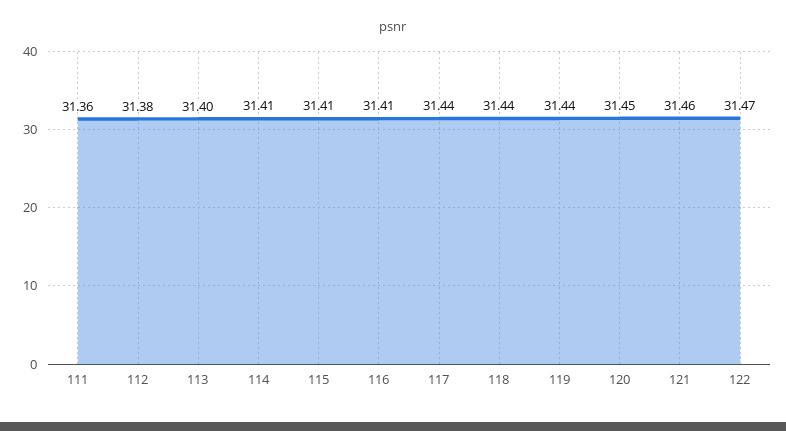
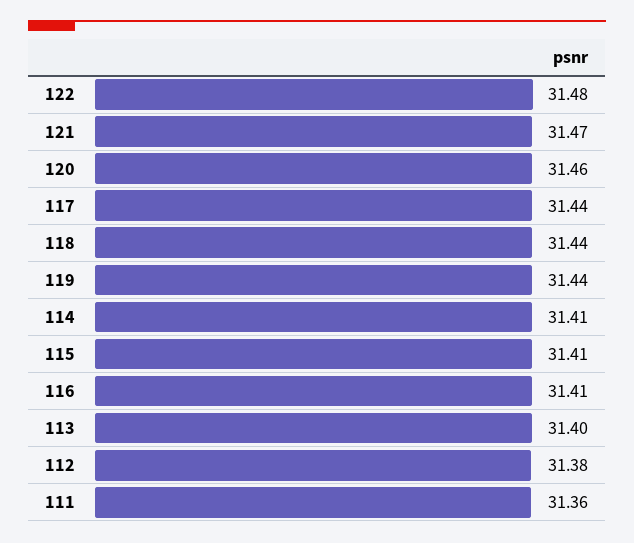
120: 31.45 -> 31.46
121: 31.46 -> 31.47
122: 31.47 -> 31.48

